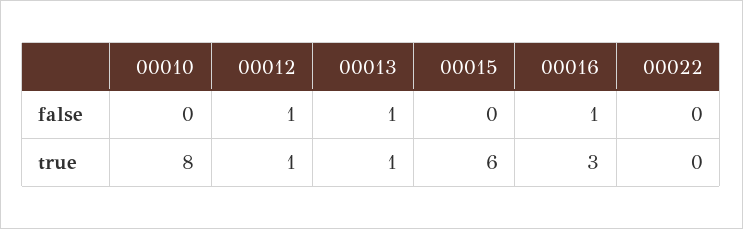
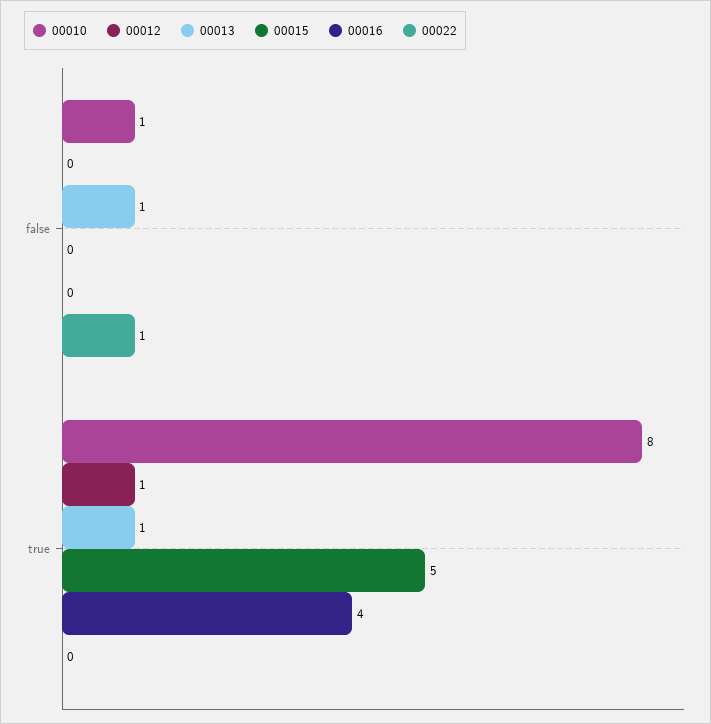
00010, false: 0 -> 1
00012, false: 1 -> 0
00016, false: 1 -> 0
00022, false: 0 -> 1
00015, true: 6 -> 5
00016, true: 3 -> 4

